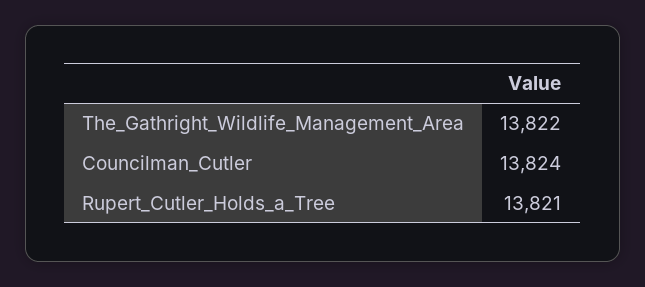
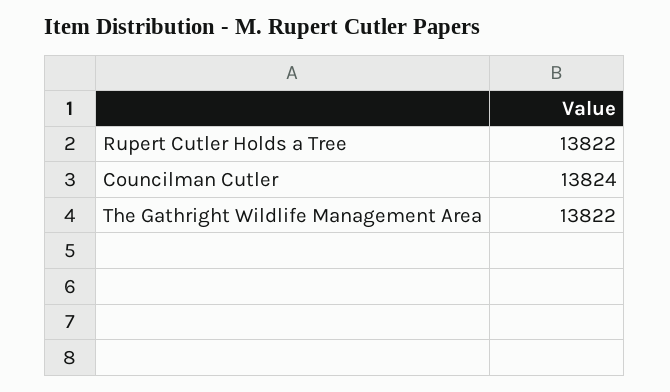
Rupert_Cutler_Holds_a_Tree: 13821 -> 13822

